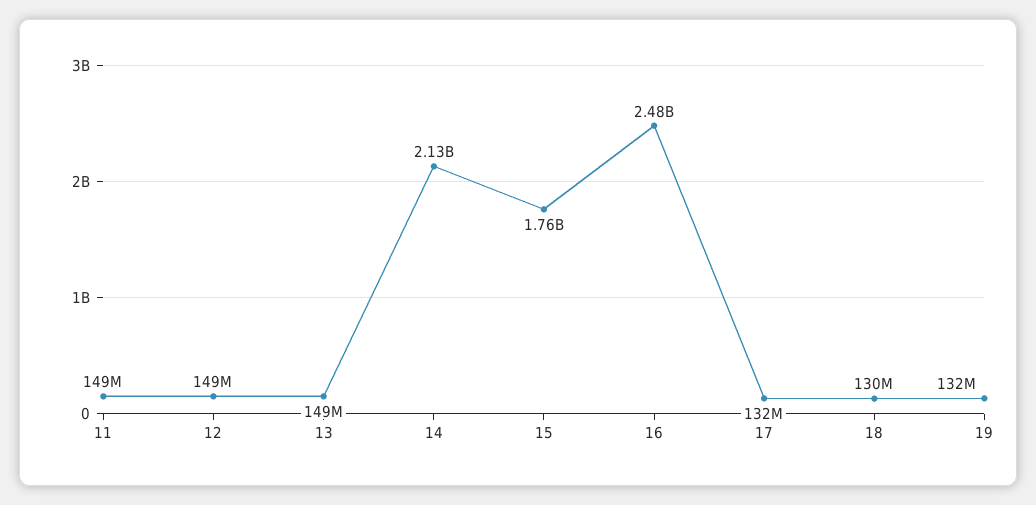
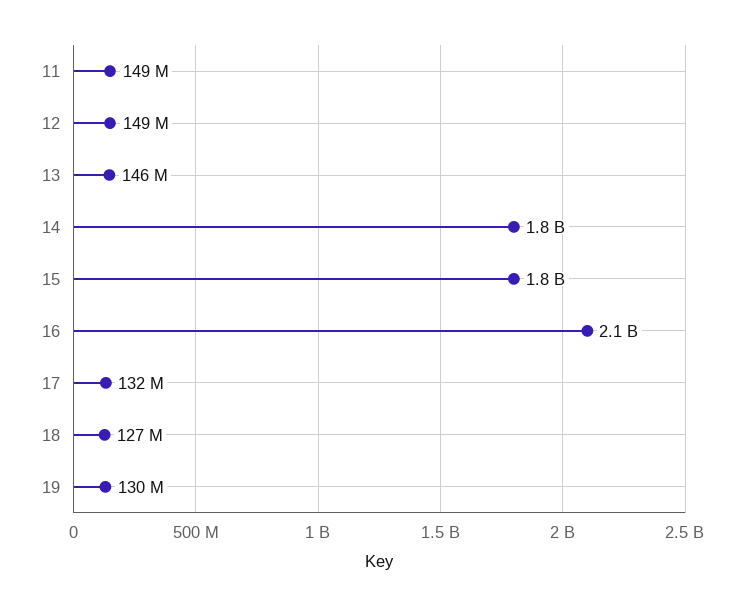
13: 149000000 -> 146000000
14: 2130000000 -> 1800000000
16: 2480000000 -> 2100000000
18: 130000000 -> 127000000
19: 132000000 -> 130000000

